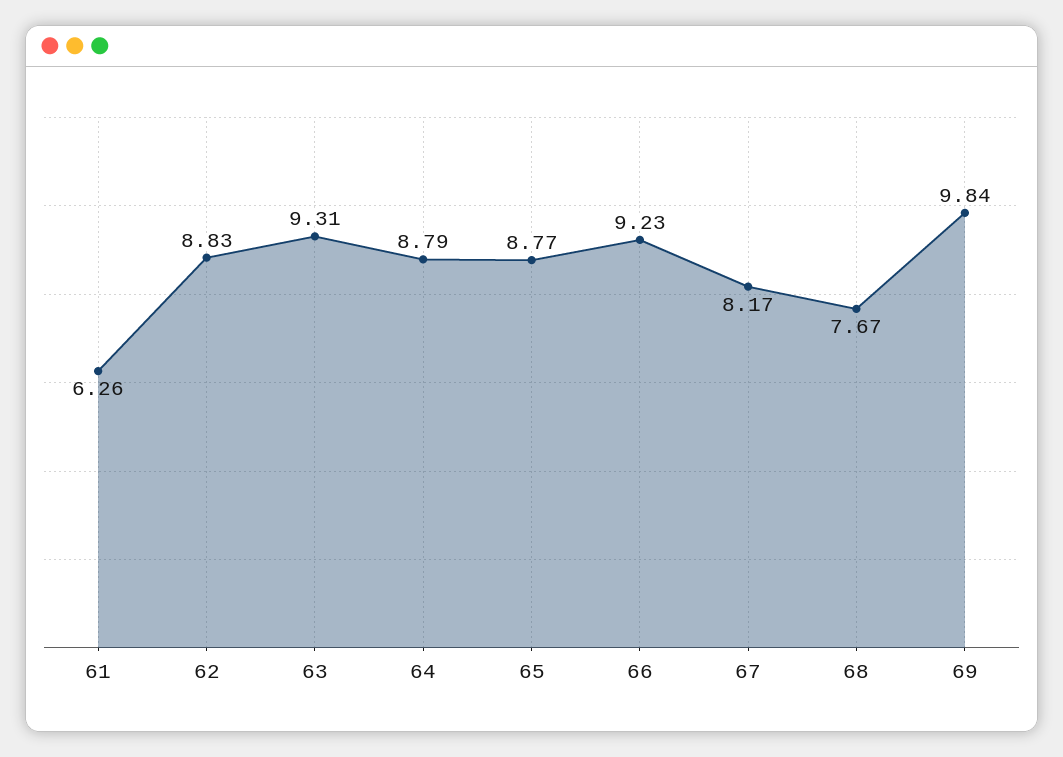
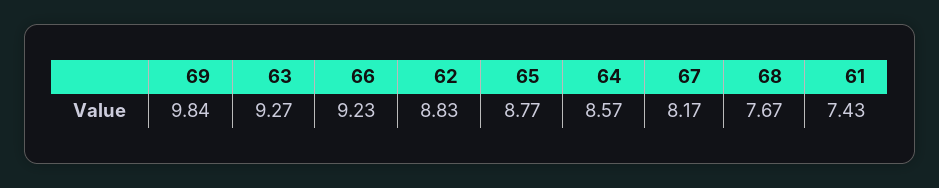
61: 6.26 -> 7.43
63: 9.31 -> 9.27
64: 8.79 -> 8.57

